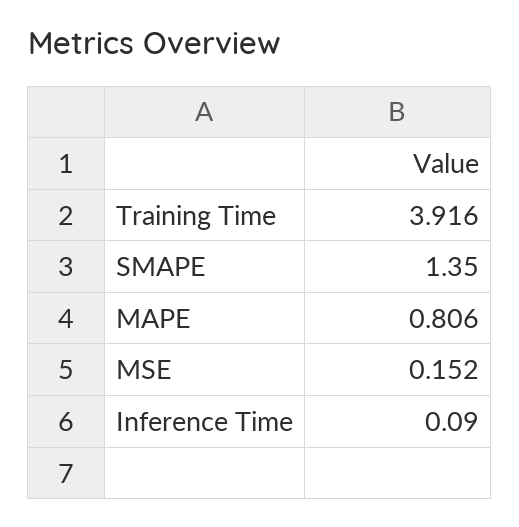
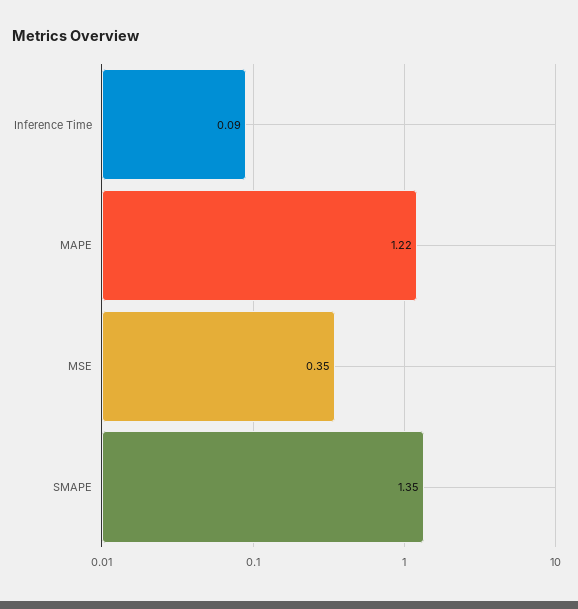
Training Time: 3.916 -> none
MAPE: 0.806 -> 1.22
MSE: 0.152 -> 0.35

